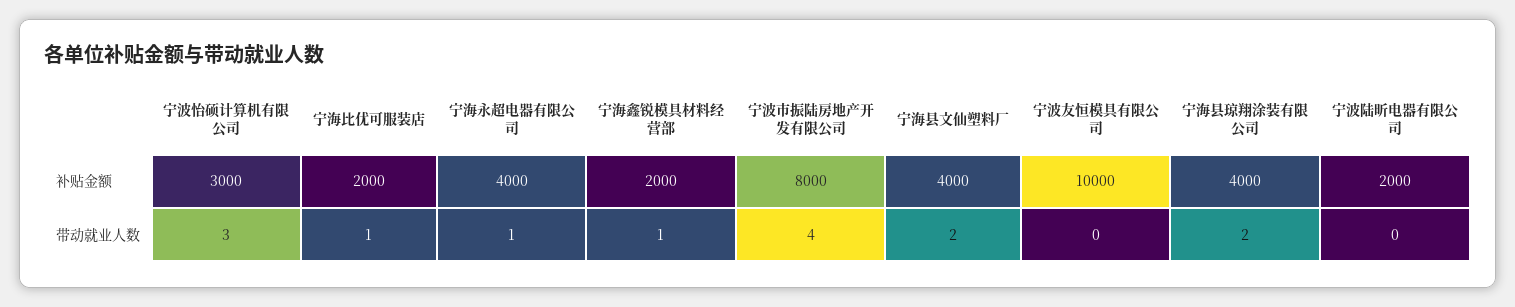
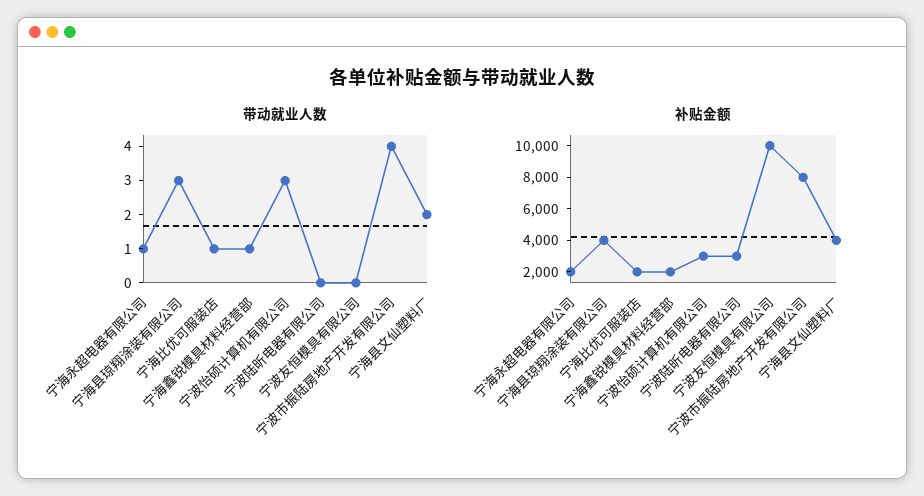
补贴金额, 宁海永超电器有限公司: 4000 -> 2000
补贴金额, 宁波陆昕电器有限公司: 2000 -> 3000
带动就业人数, 宁海县琼翔涂装有限公司: 2 -> 3

